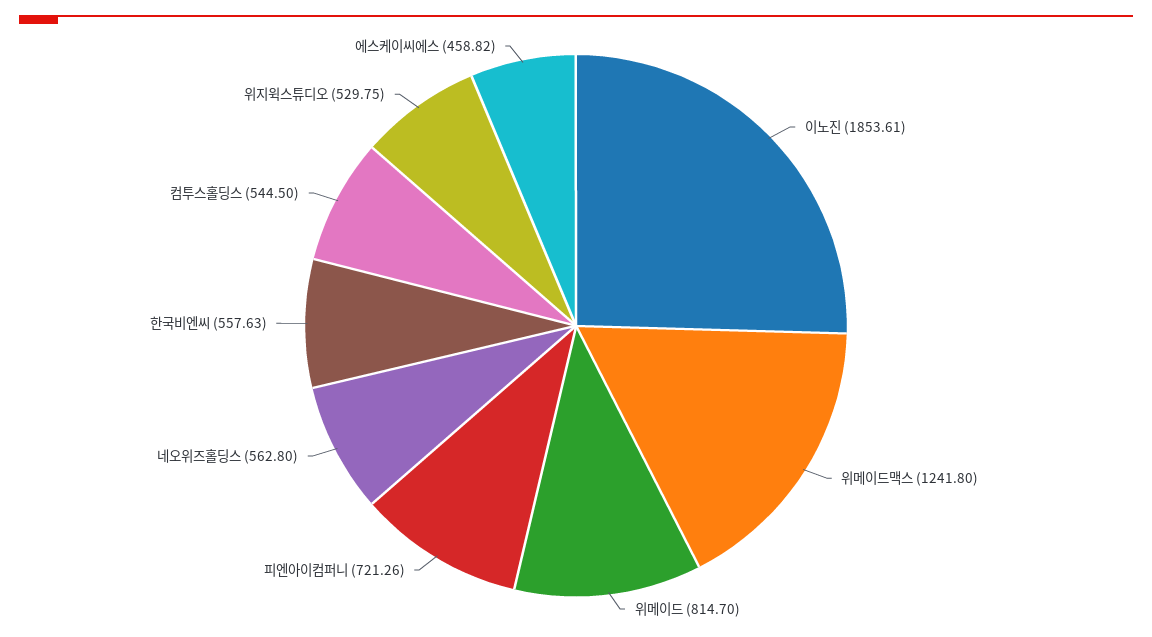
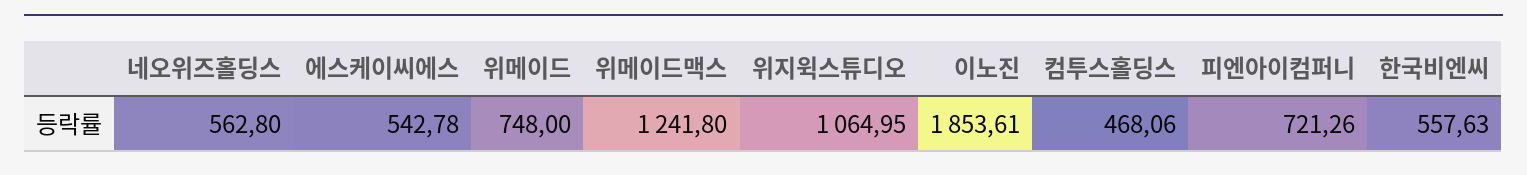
위메이드: 814.7 -> 748
컴투스홀딩스: 544.5 -> 468.06
위지윅스튜디오: 529.75 -> 1064.95
에스케이씨에스: 458.82 -> 542.78

